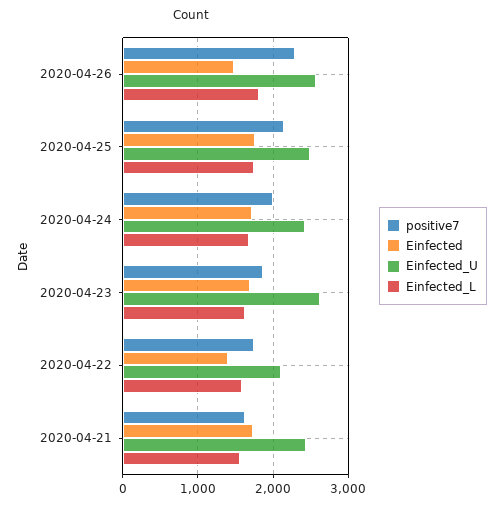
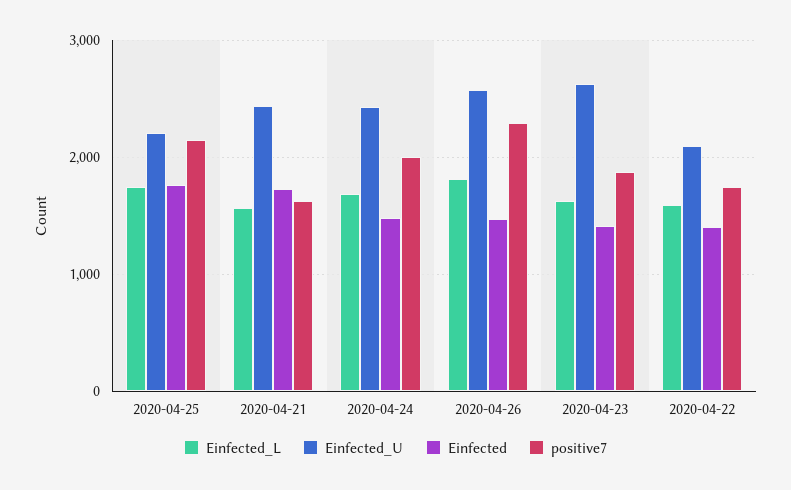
Einfected_U, 2020-04-25: 2500 -> 2200
Einfected, 2020-04-24: 1700 -> 1500
Einfected, 2020-04-23: 1700 -> 1400

